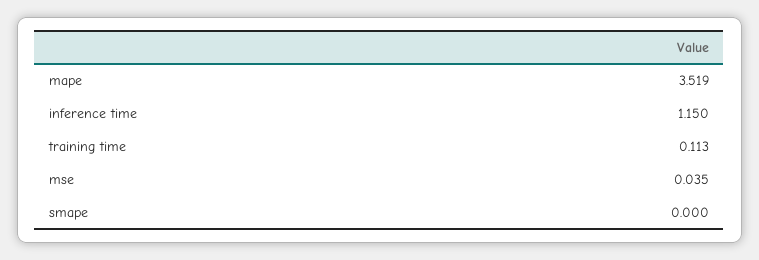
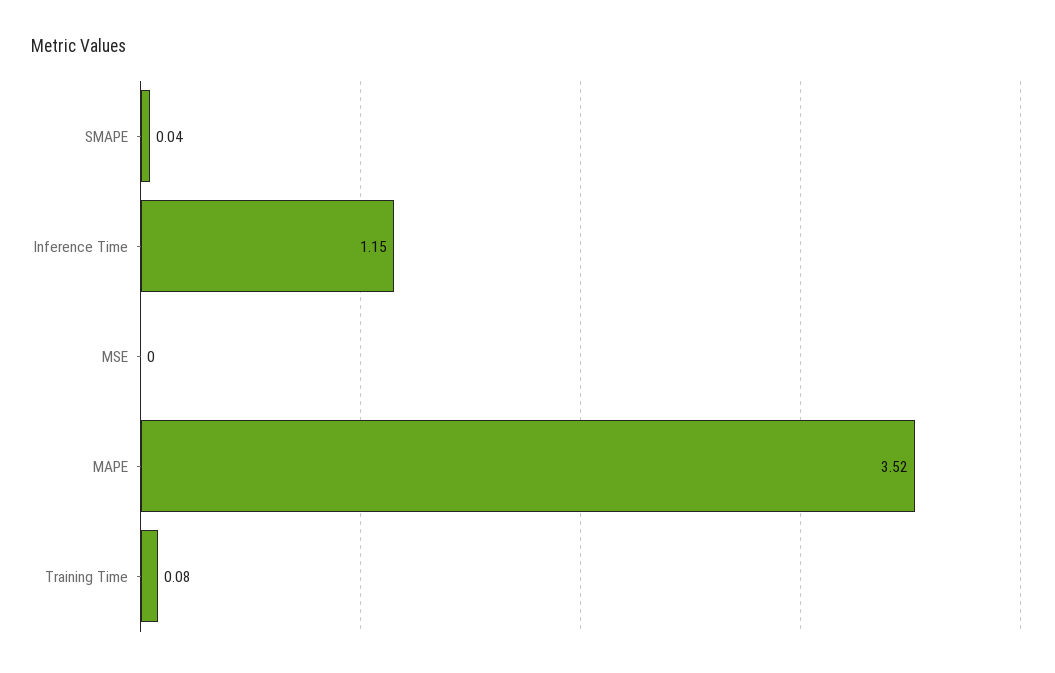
training time: 0.113 -> 0.08
mse: 0.035 -> 0
smape: 0 -> 0.04

